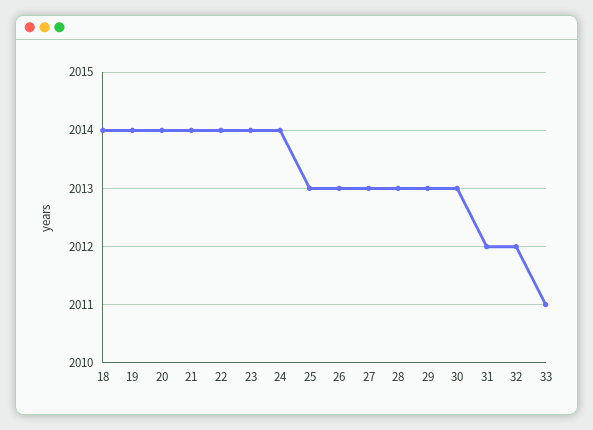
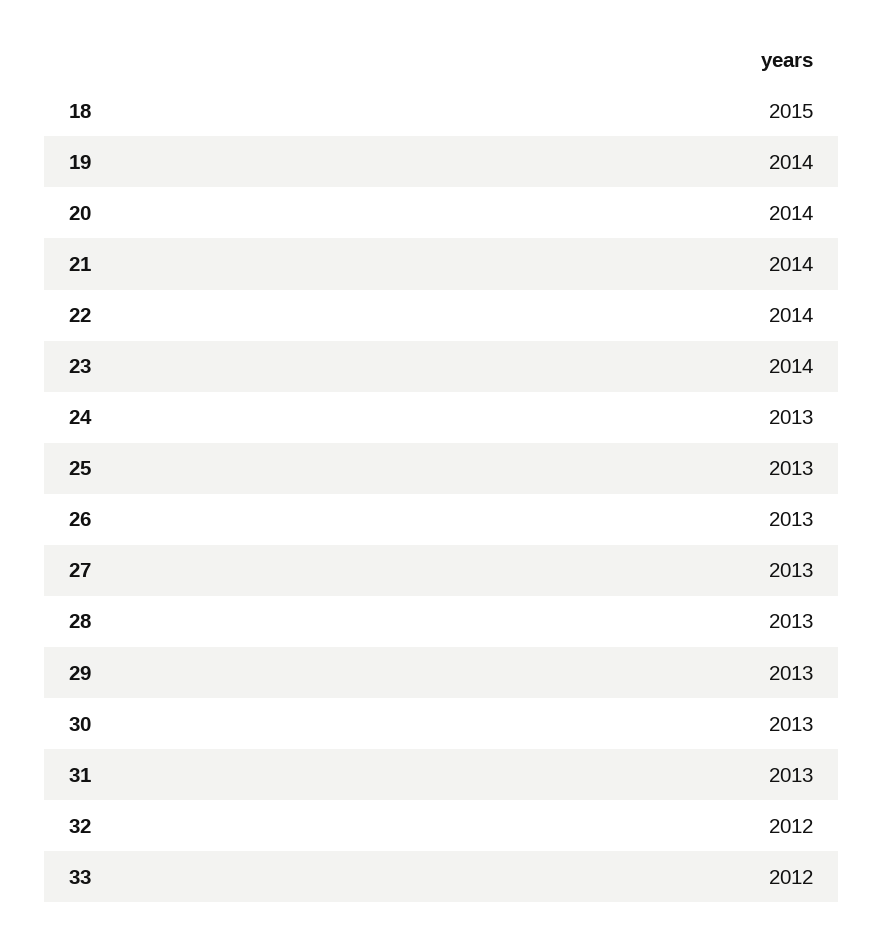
18: 2014 -> 2015
24: 2014 -> 2013
31: 2012 -> 2013
33: 2011 -> 2012

